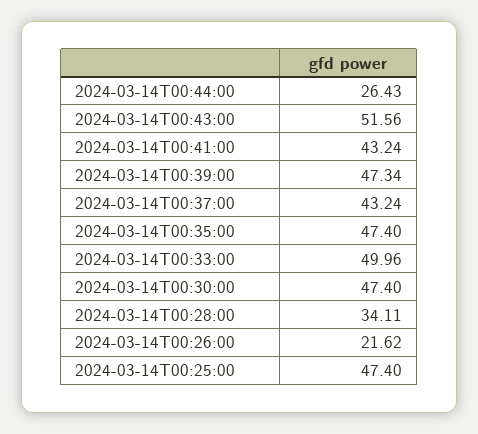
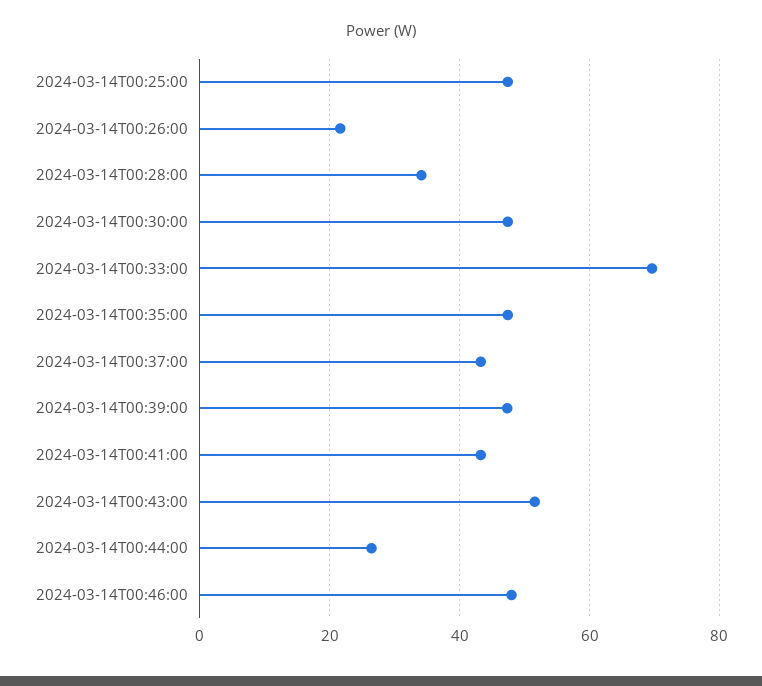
2024-03-14T00:33:00: 49.96 -> 70
2024-03-14T00:46:00: none -> 48

